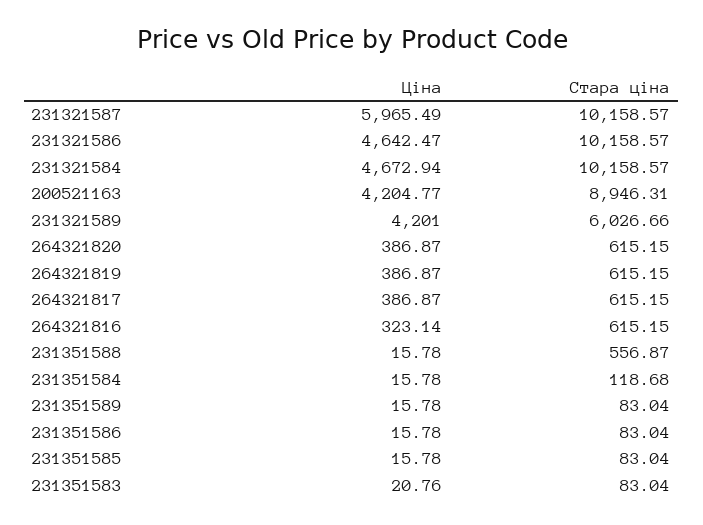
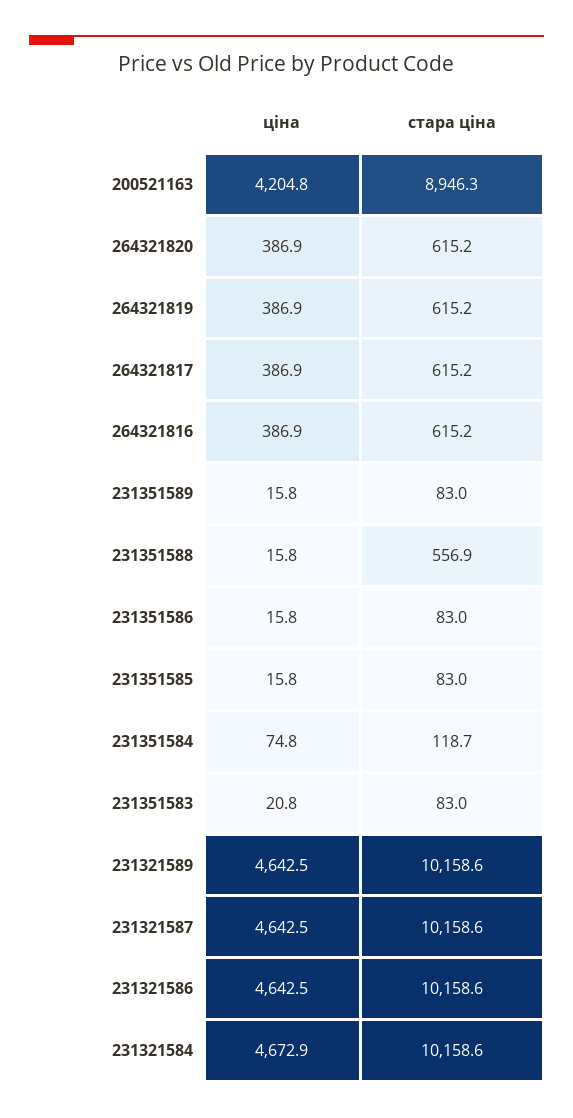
Ціна, 231321587: 5965.49 -> 4642.5
Ціна, 231321589: 4201 -> 4642.5
Стара ціна, 231321589: 6026.66 -> 10158.6
Ціна, 264321816: 323.14 -> 386.9
Ціна, 231351584: 15.78 -> 74.8

